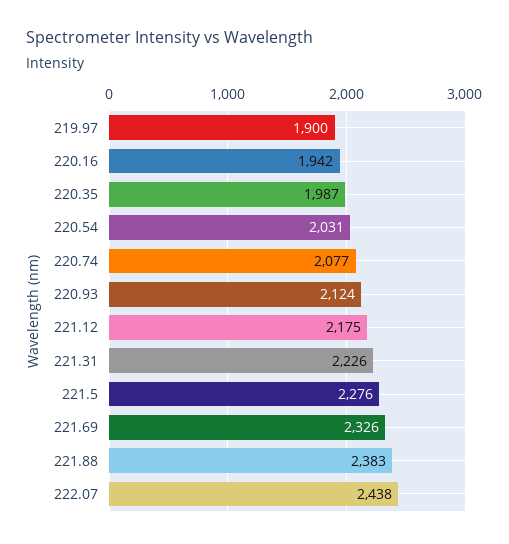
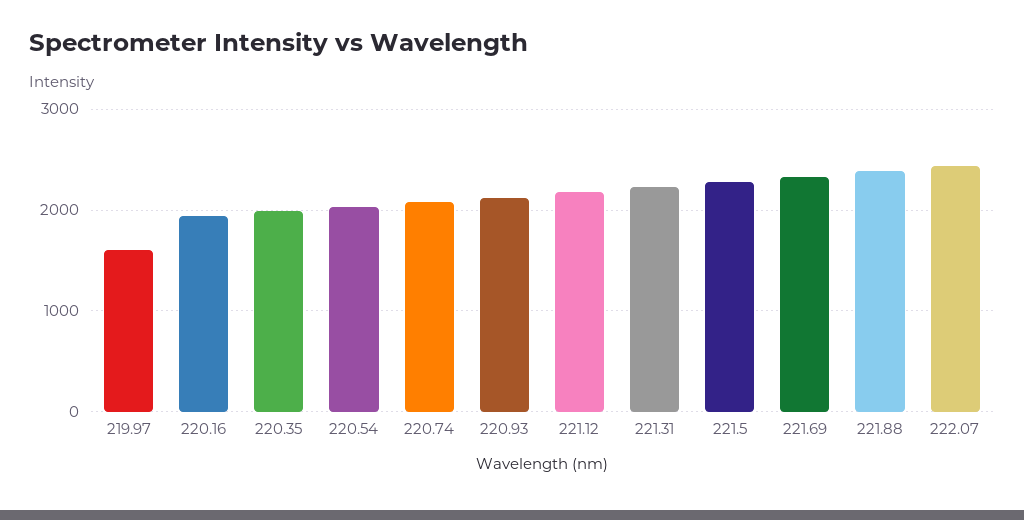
219.97: 1900 -> 1600

